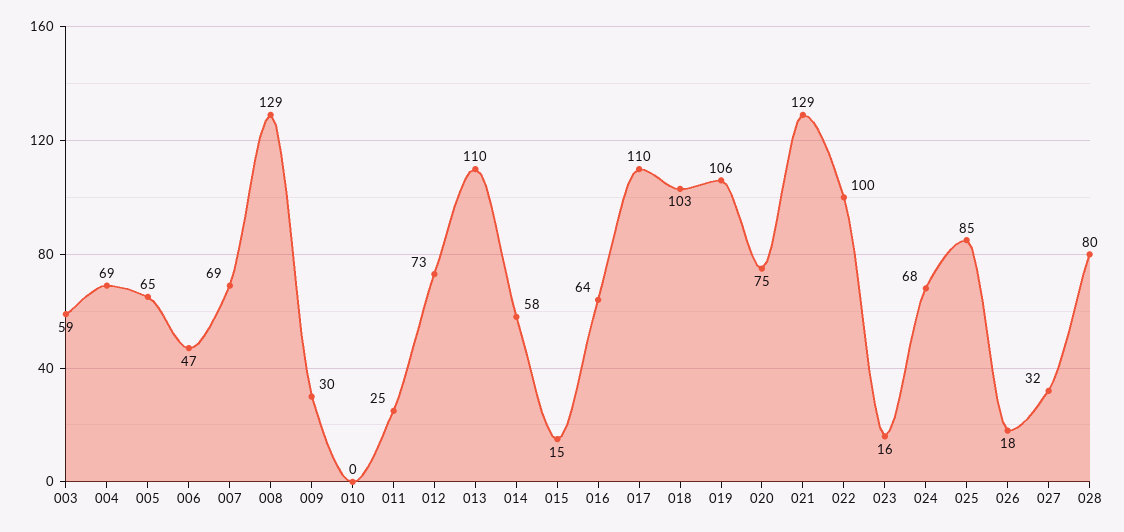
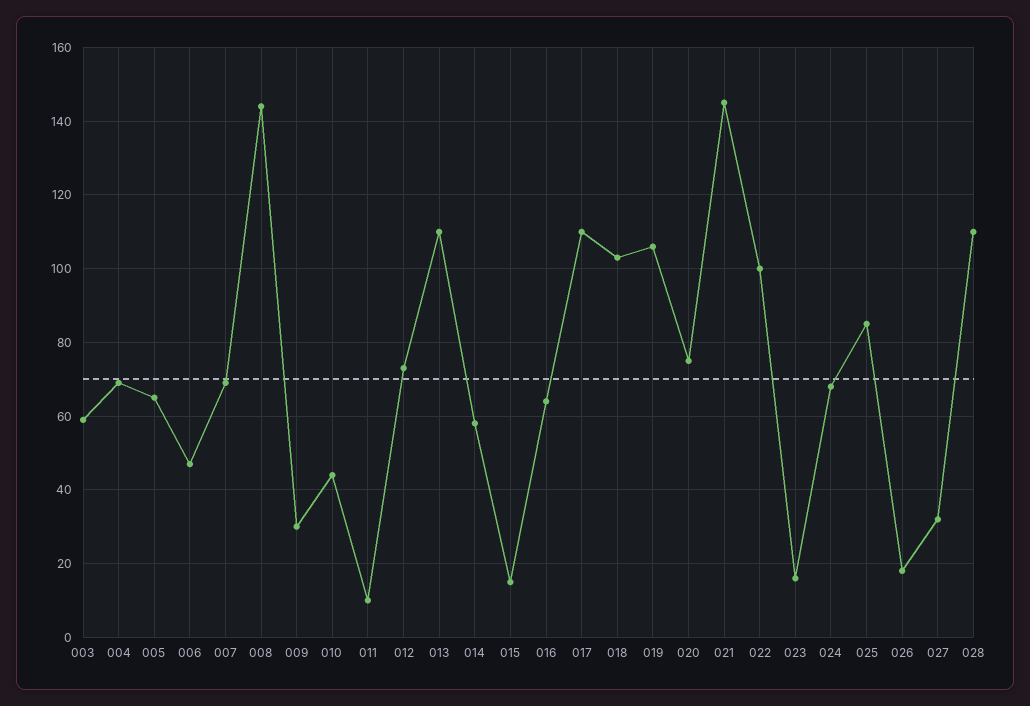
008: 129 -> 145
010: 0 -> 45
011: 25 -> 10
021: 129 -> 145
028: 80 -> 110

